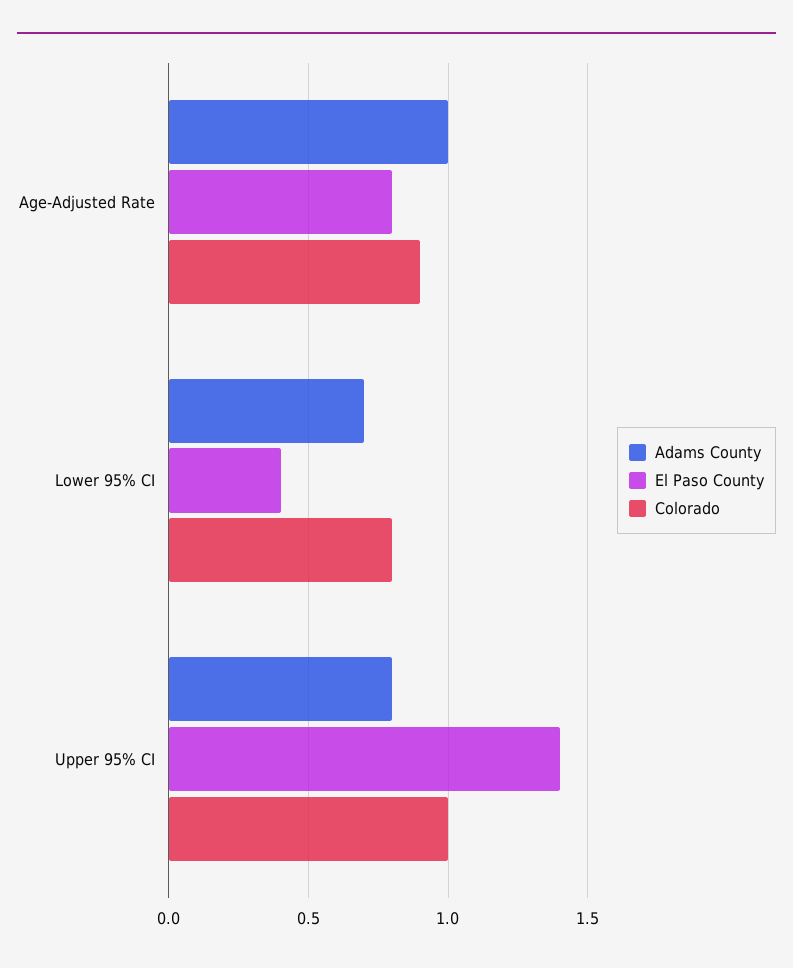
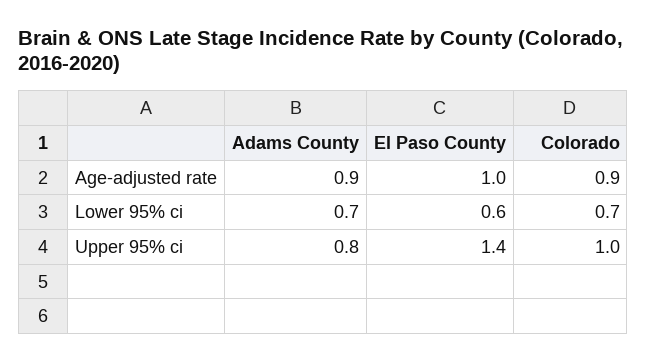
Adams County, Age-Adjusted Rate: 1 -> 0.9
El Paso County, Age-Adjusted Rate: 0.8 -> 1
El Paso County, Lower 95% CI: 0.4 -> 0.6
Colorado, Lower 95% CI: 0.8 -> 0.7

